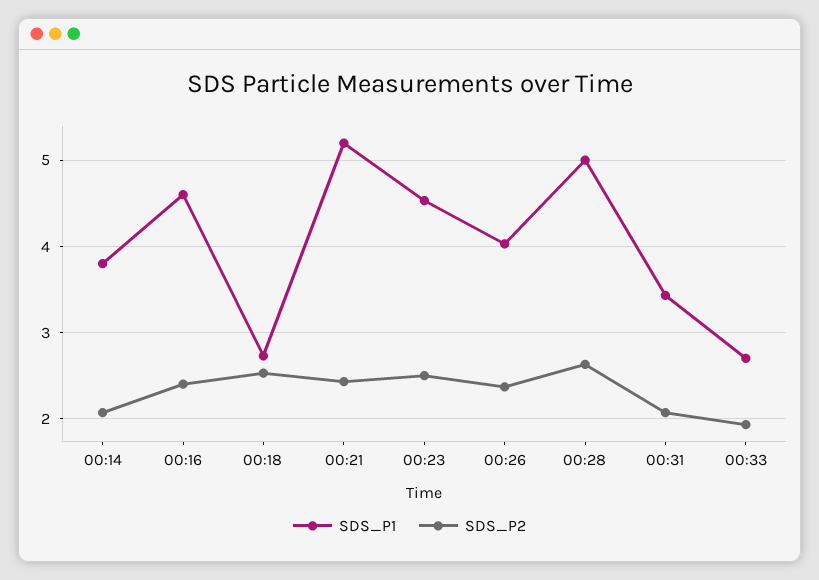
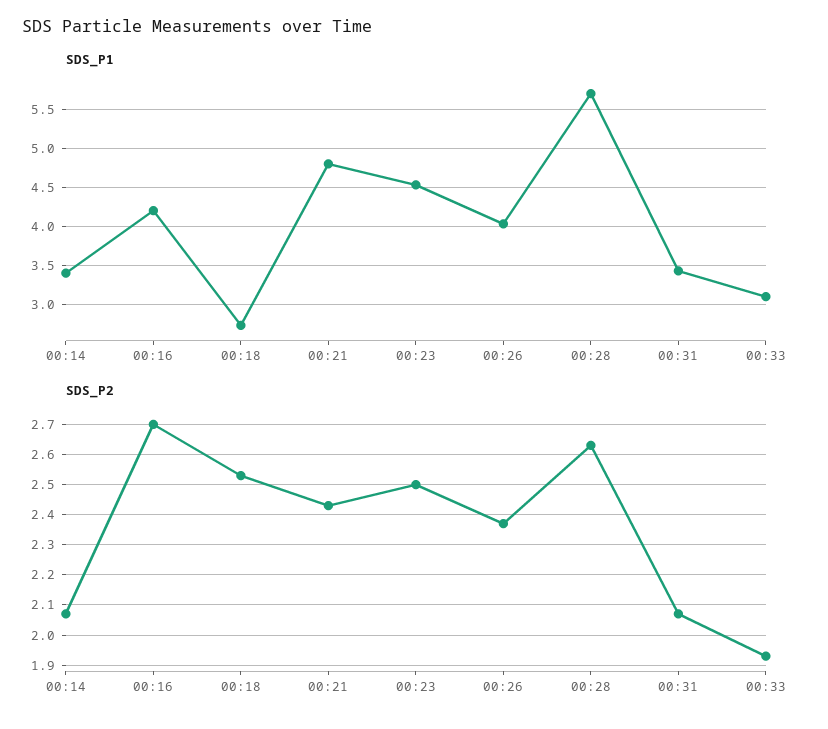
SDS_P1, 00:14: 3.8 -> 3.4
SDS_P1, 00:16: 4.6 -> 4.2
SDS_P2, 00:16: 2.4 -> 2.7
SDS_P1, 00:21: 5.2 -> 4.8
SDS_P1, 00:28: 5 -> 5.7
SDS_P1, 00:33: 2.7 -> 3.1

